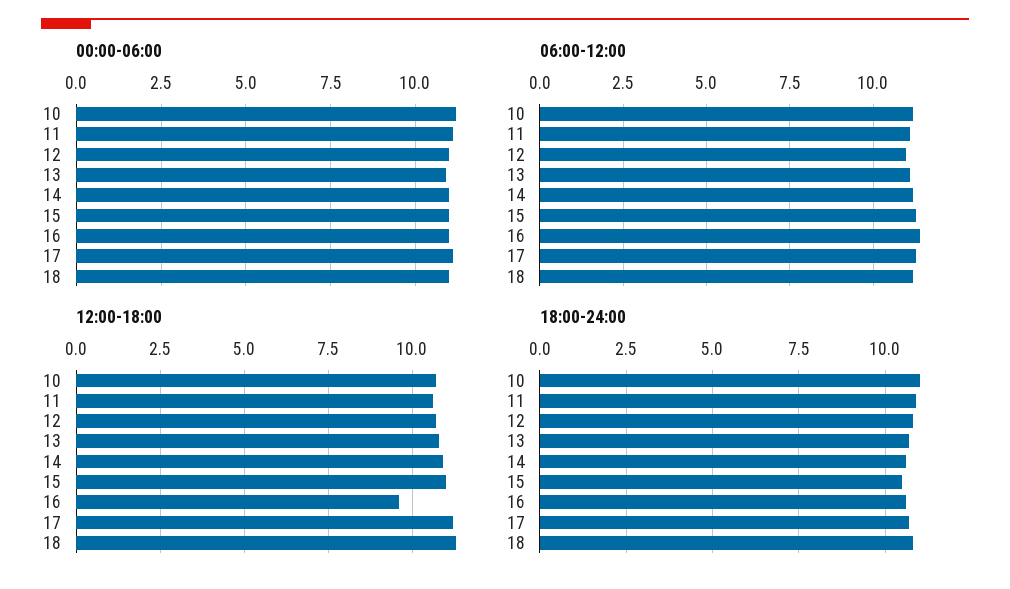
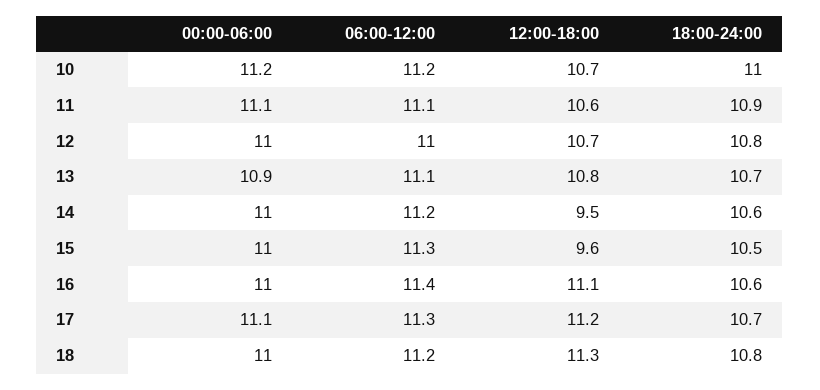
12:00-18:00, 14: 11 -> 9.5
12:00-18:00, 15: 11 -> 9.6
12:00-18:00, 16: 9.5 -> 11.1

